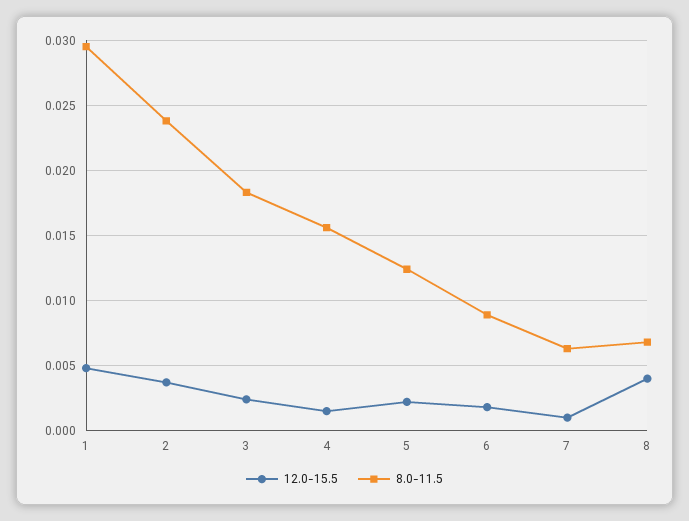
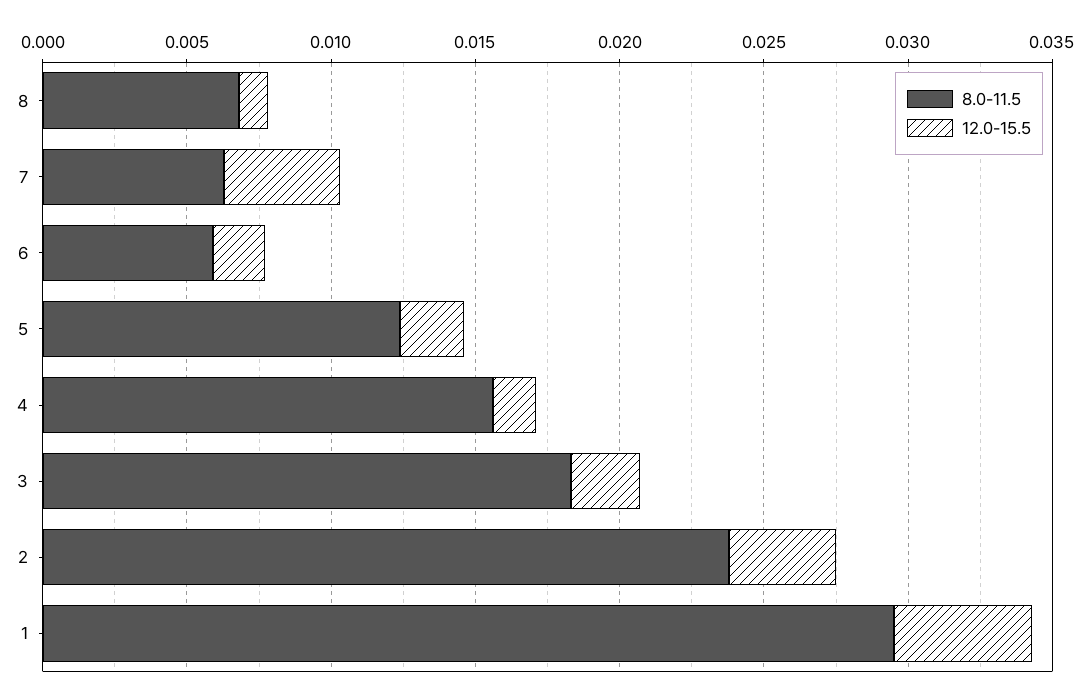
8.0-11.5, 6: 0.009 -> 0.006
12.0-15.5, 7: 0.001 -> 0.004
12.0-15.5, 8: 0.004 -> 0.001

